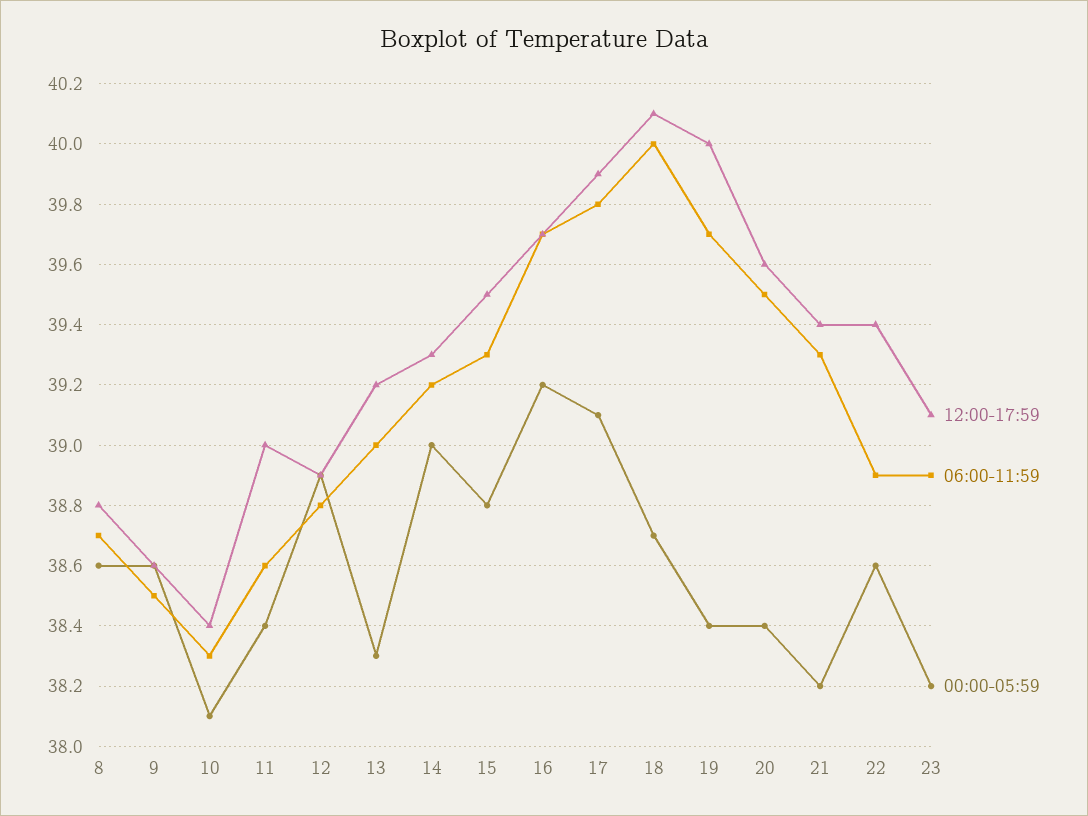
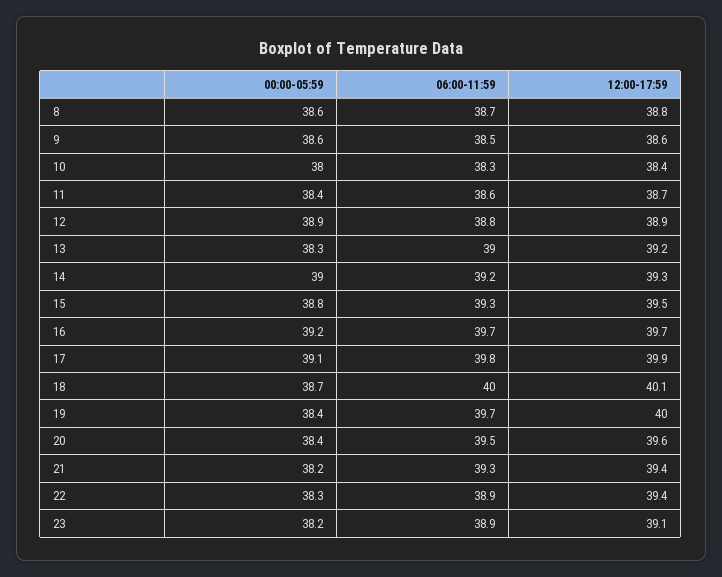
00:00-05:59, 10: 38.1 -> 38
12:00-17:59, 11: 39 -> 38.7
00:00-05:59, 22: 38.6 -> 38.3

